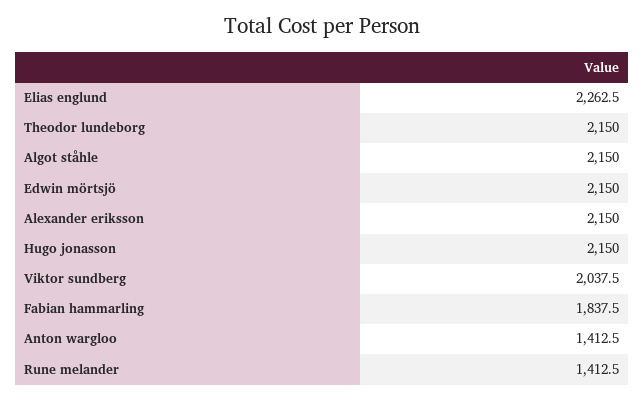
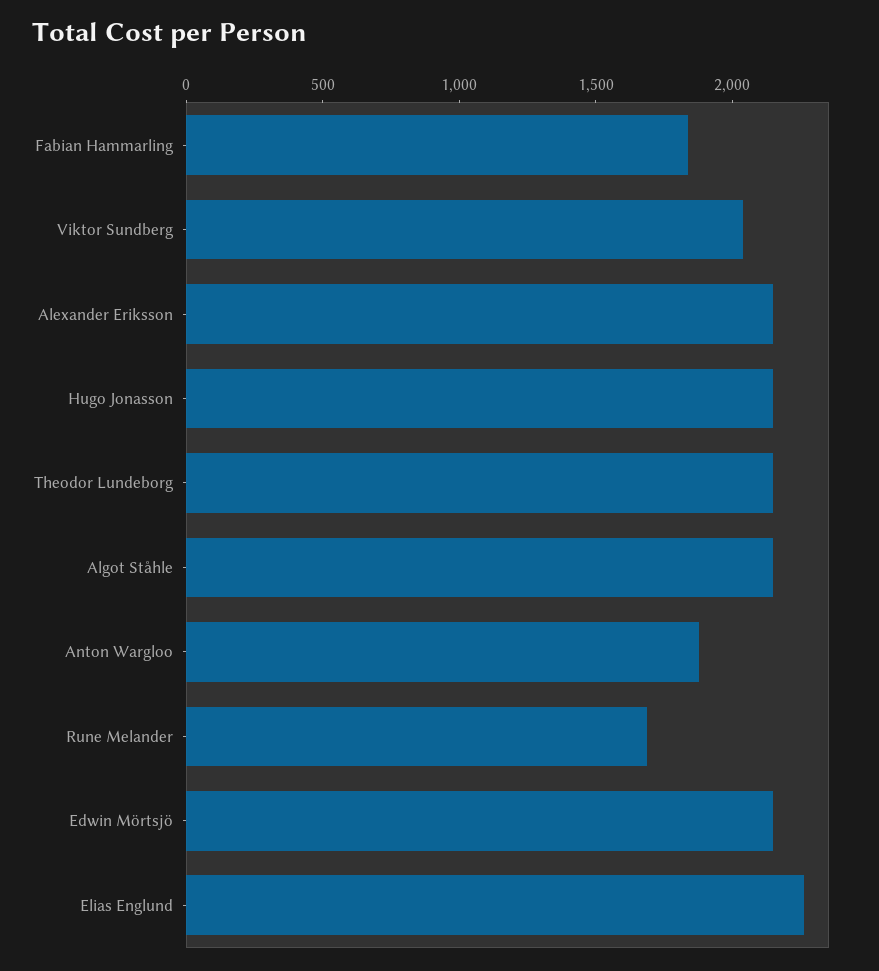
Anton wargloo: 1412.5 -> 1900
Rune melander: 1412.5 -> 1700

